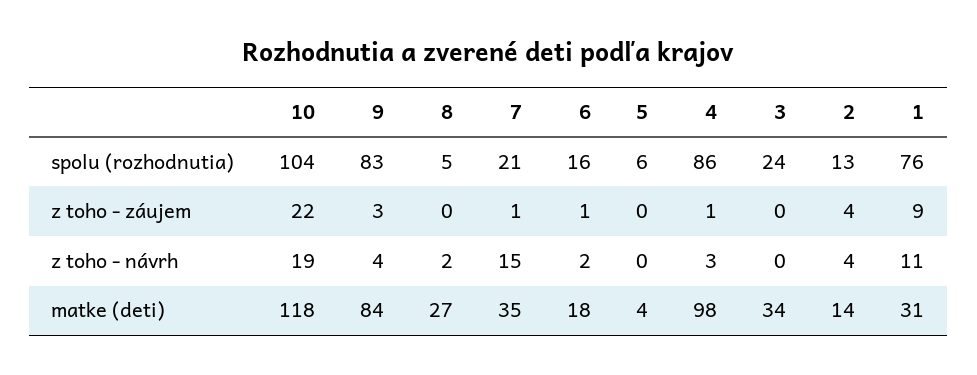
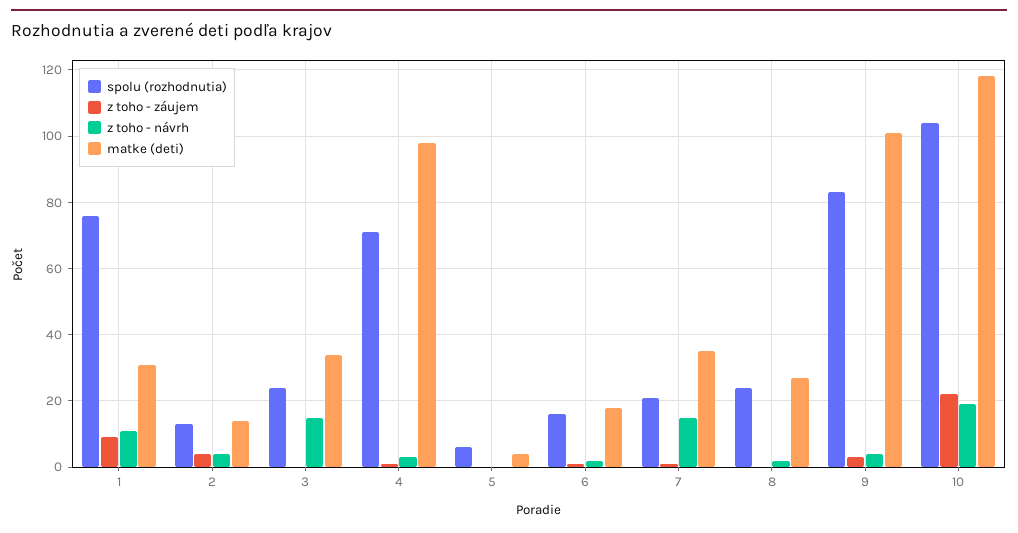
spolu (rozhodnutia), 8: 5 -> 25
spolu (rozhodnutia), 4: 86 -> 70
z toho - návrh, 3: 0 -> 15
matke (deti), 9: 84 -> 100

